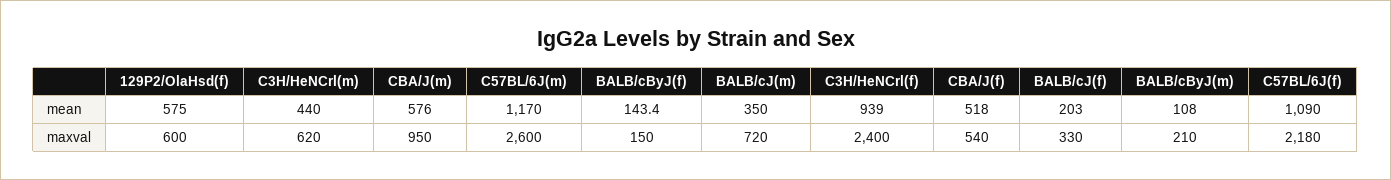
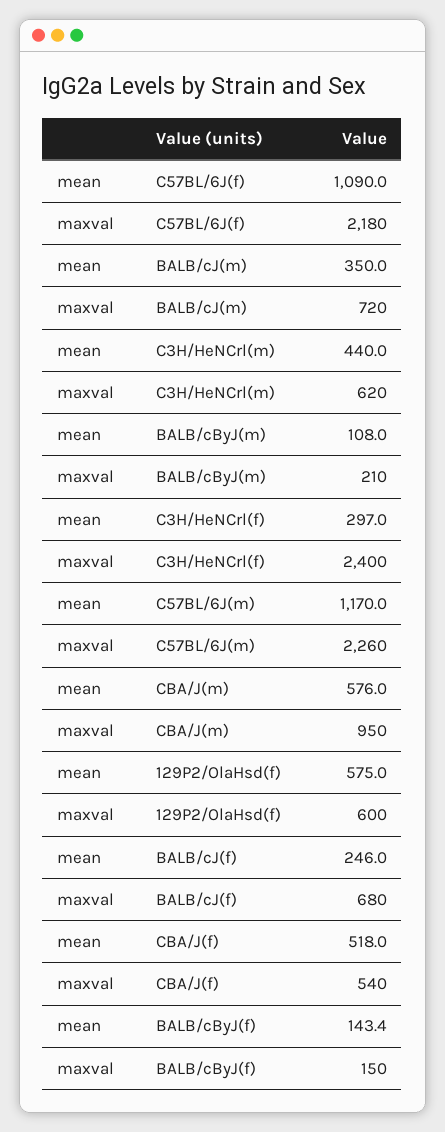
C3H/HeNCrl(f), mean: 939 -> 297
BALB/cJ(f), mean: 203 -> 246
C57BL/6J(m), maxval: 2600 -> 2260
BALB/cJ(f), maxval: 330 -> 680

